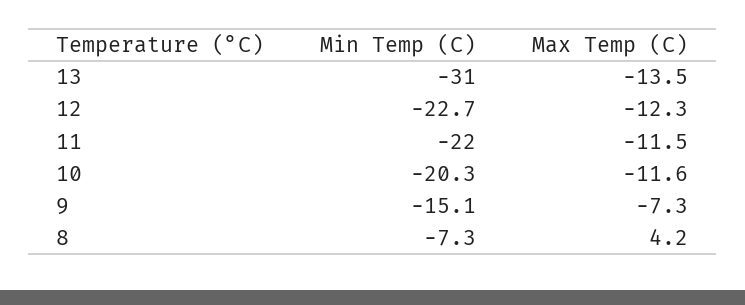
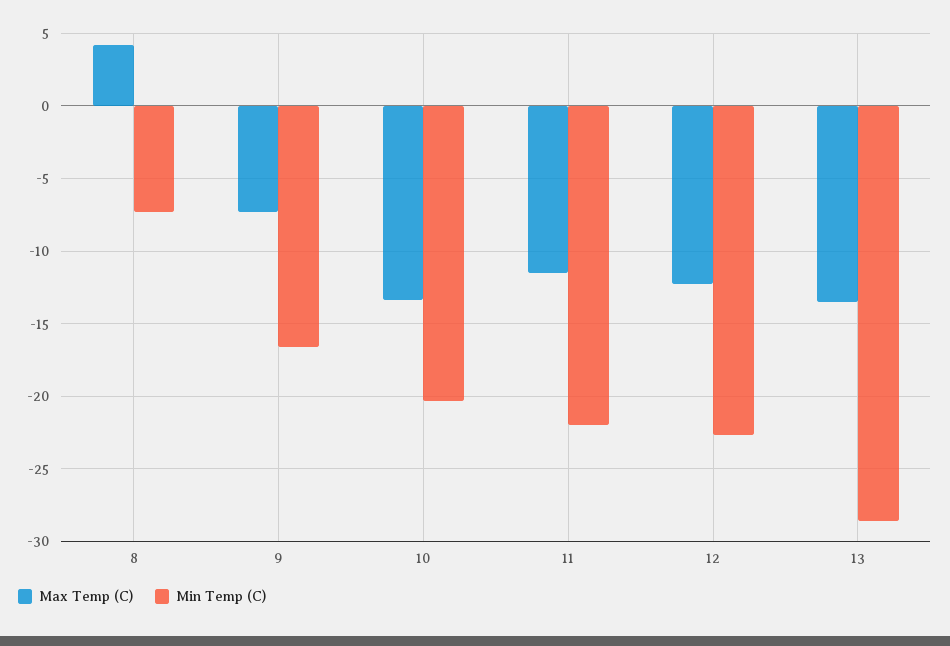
Min Temp (C), 13: -31 -> -28.5
Max Temp (C), 10: -11.6 -> -13.5
Min Temp (C), 9: -15.1 -> -16.5

